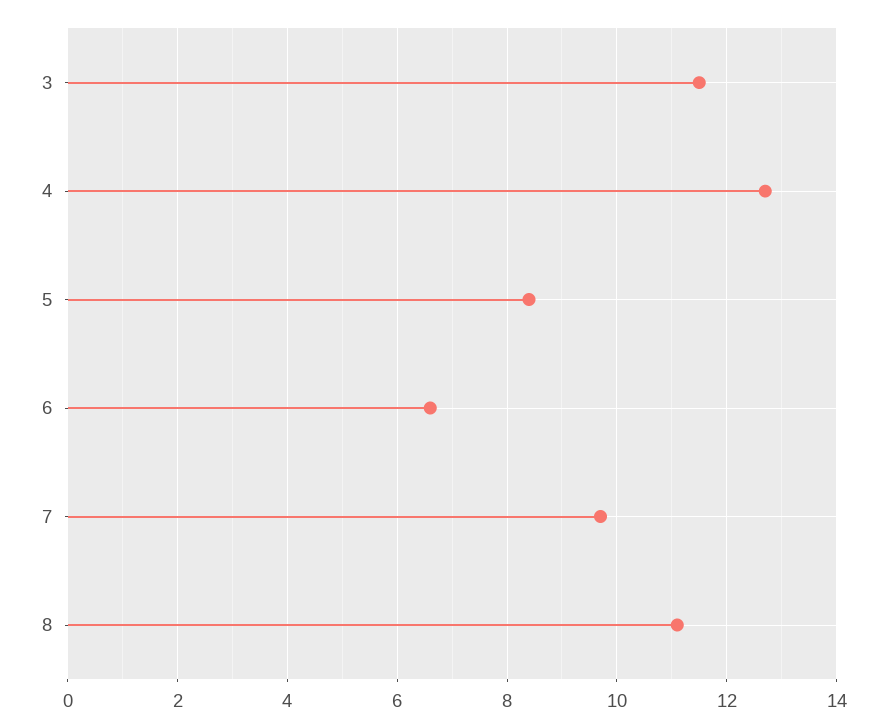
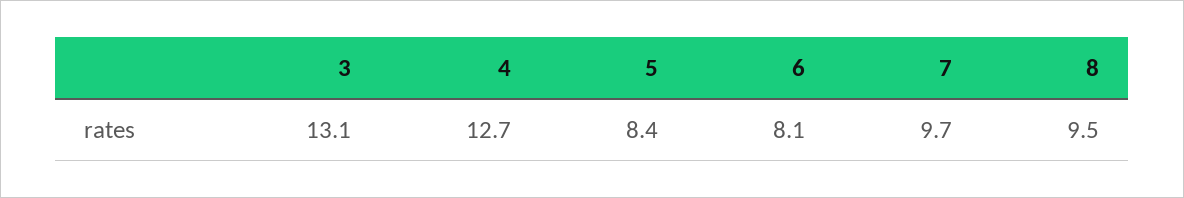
3: 11.5 -> 13.1
6: 6.5 -> 8.1
8: 11 -> 9.5

